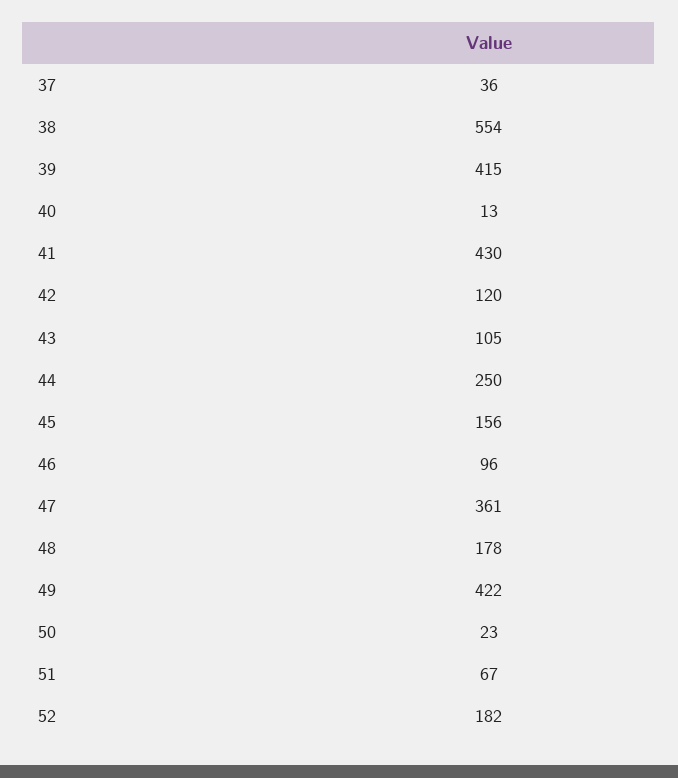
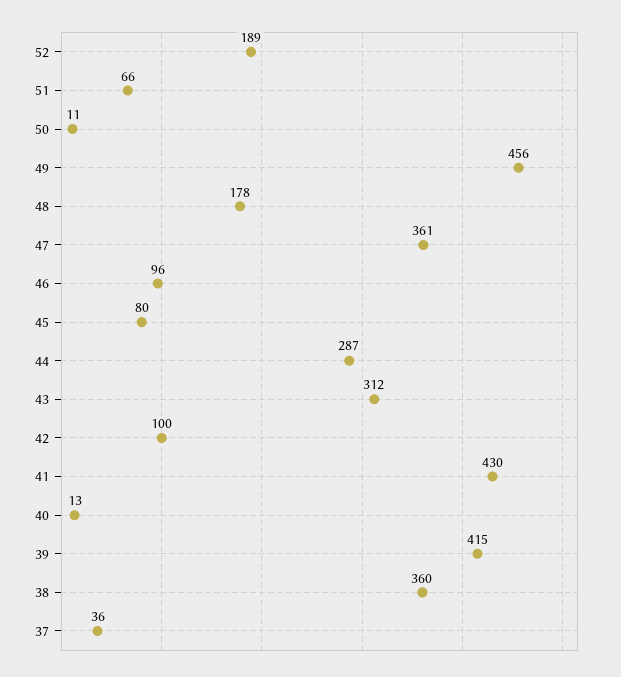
38: 554 -> 360
42: 120 -> 100
43: 105 -> 312
44: 250 -> 287
45: 156 -> 80
49: 422 -> 456
50: 23 -> 11
51: 67 -> 66
52: 182 -> 189

